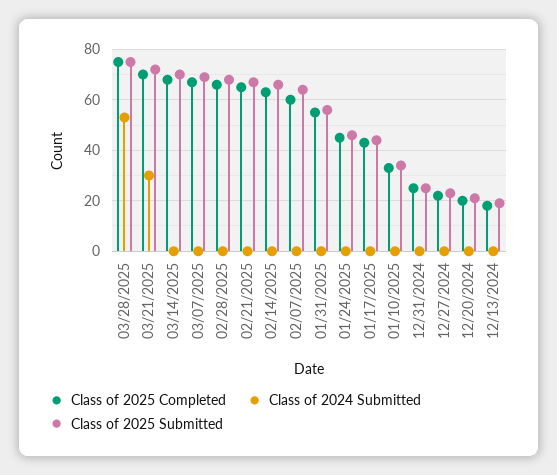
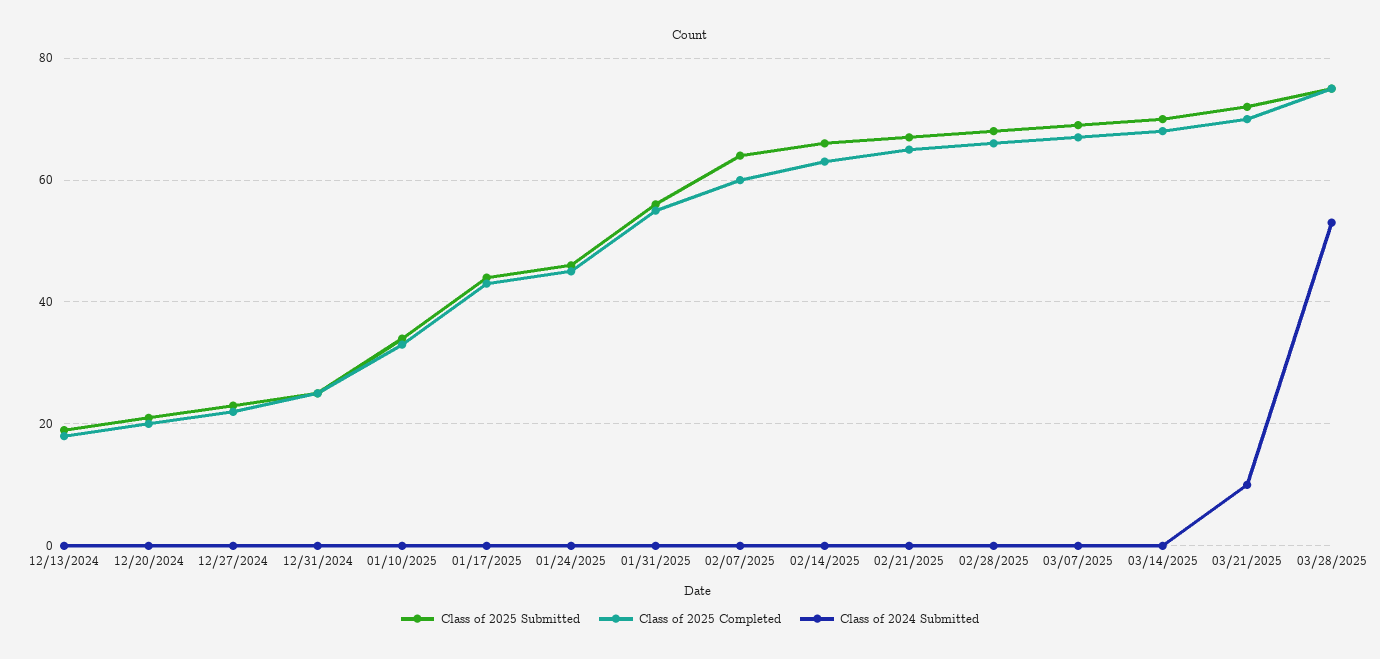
Class of 2024 Submitted, 03/21/2025: 30 -> 10

